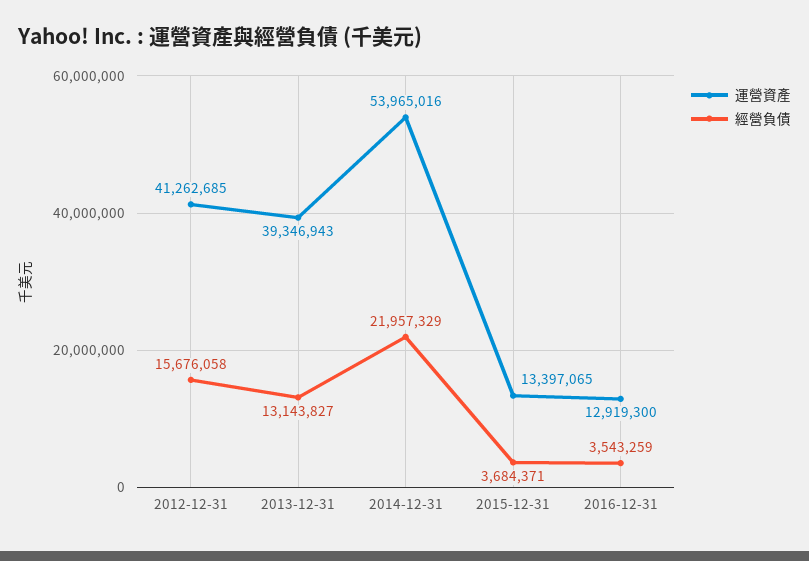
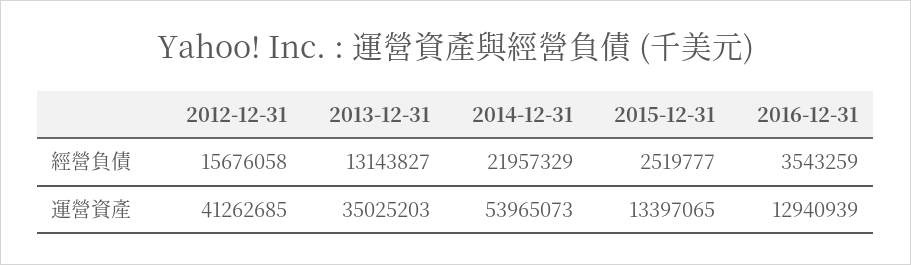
運營資產, 2013-12-31: 39346943 -> 35025203
運營資產, 2014-12-31: 53965016 -> 53965073
經營負債, 2015-12-31: 3684371 -> 2519777
運營資產, 2016-12-31: 12919300 -> 12940939

